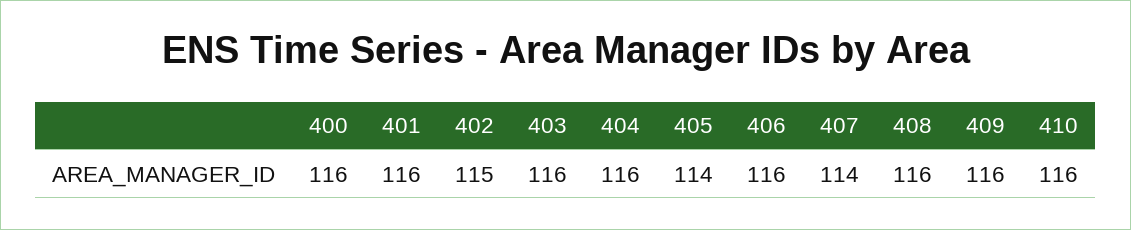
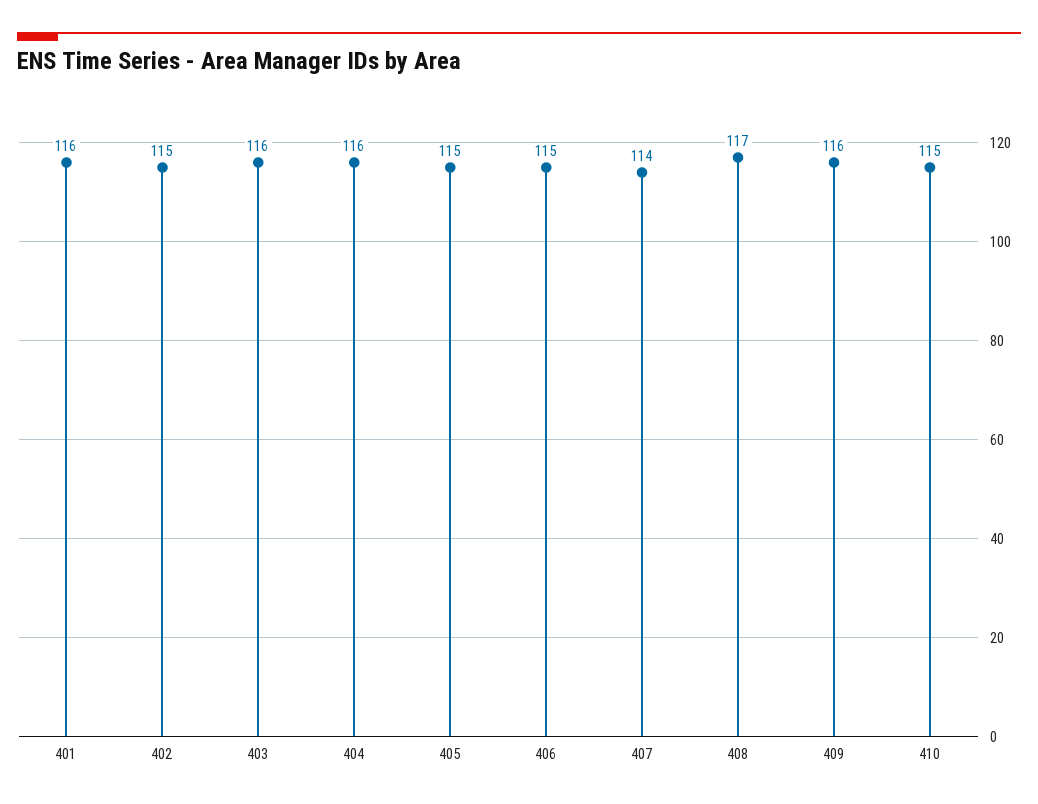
400: 116 -> none
405: 114 -> 115
406: 116 -> 115
408: 116 -> 117
410: 116 -> 115

